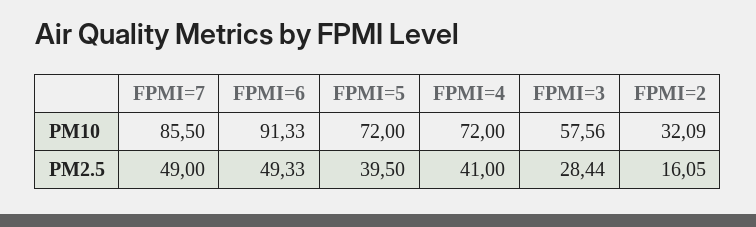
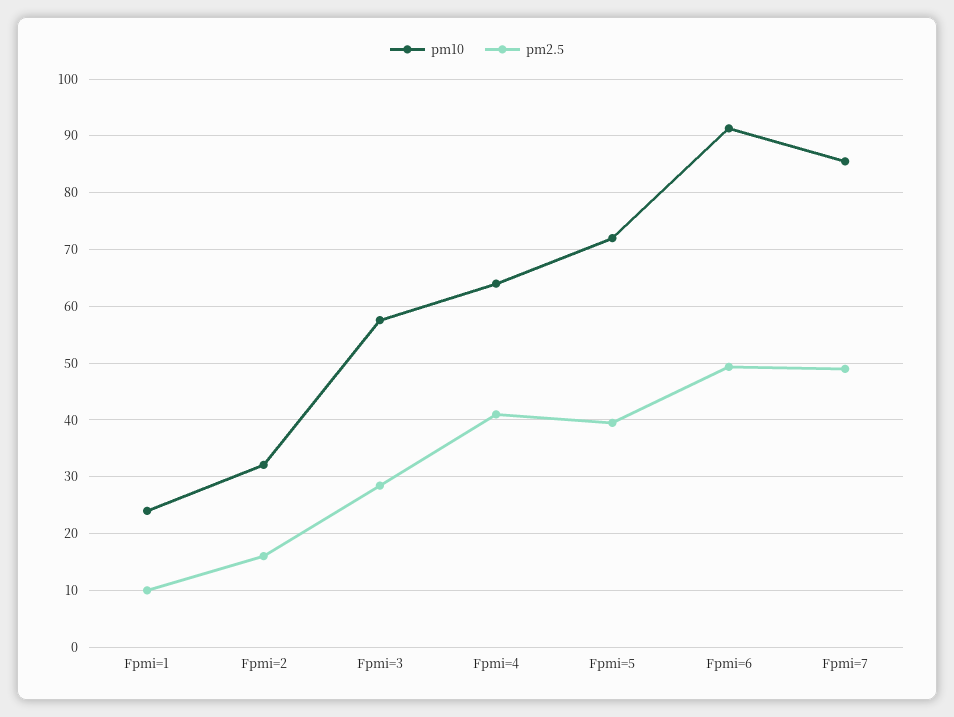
PM10, FPMI=4: 72 -> 64
PM10, Fpmi=1: none -> 24
PM2.5, Fpmi=1: none -> 10

